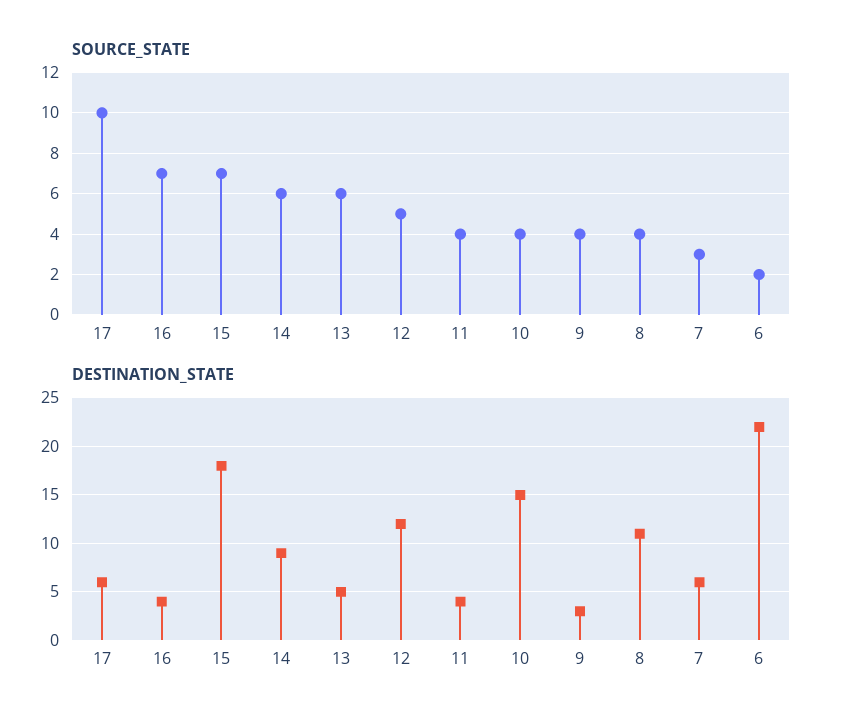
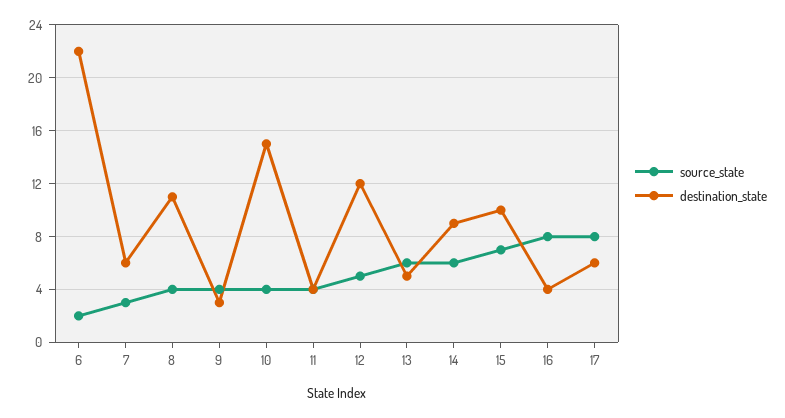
SOURCE_STATE, 17: 10 -> 8
SOURCE_STATE, 16: 7 -> 8
DESTINATION_STATE, 15: 18 -> 10

